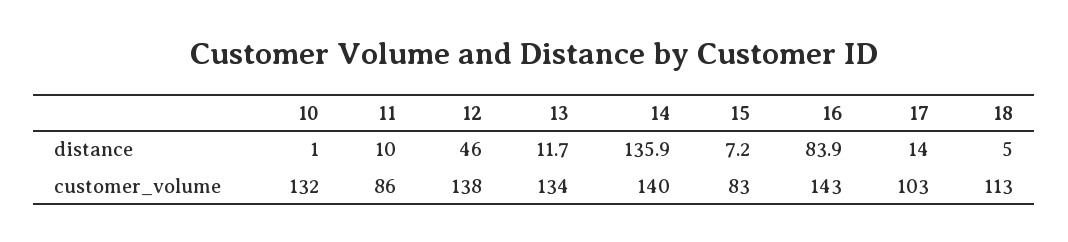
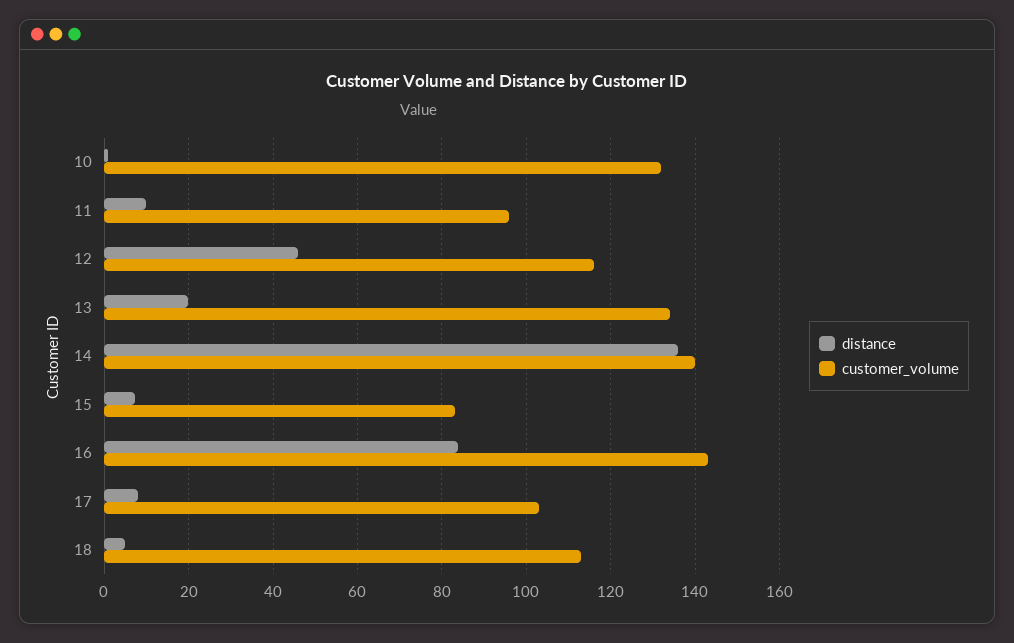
distance, 13: 11.7 -> 20
distance, 17: 14 -> 8
customer_volume, 11: 86 -> 96
customer_volume, 12: 138 -> 116

